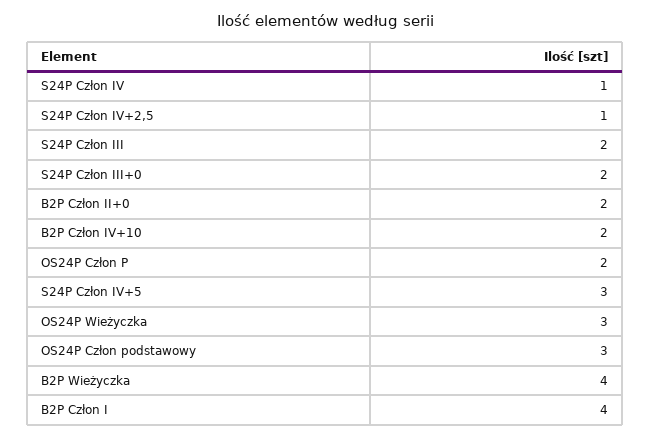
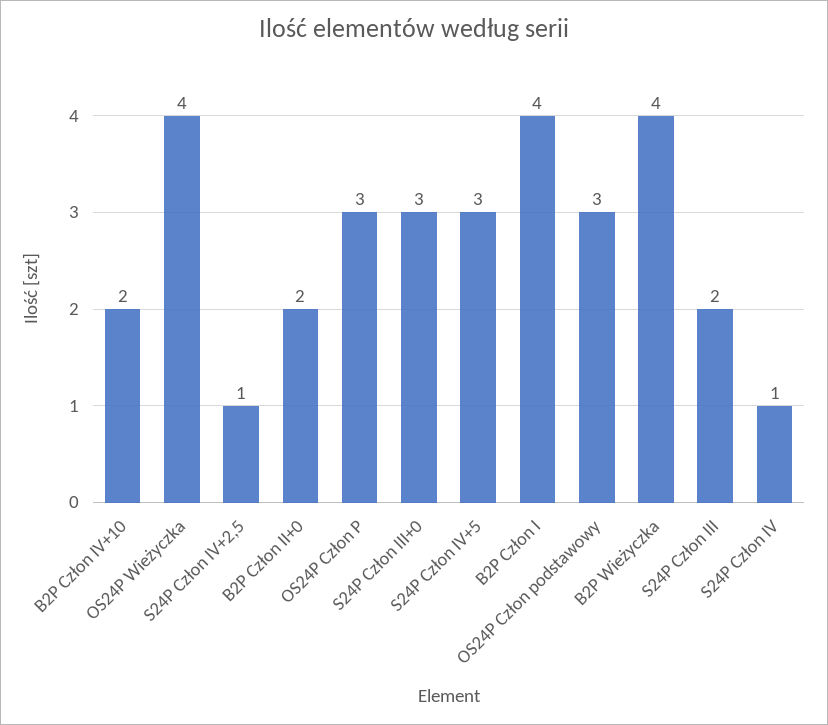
S24P Człon III+0: 2 -> 3
OS24P Człon P: 2 -> 3
OS24P Wieżyczka: 3 -> 4

